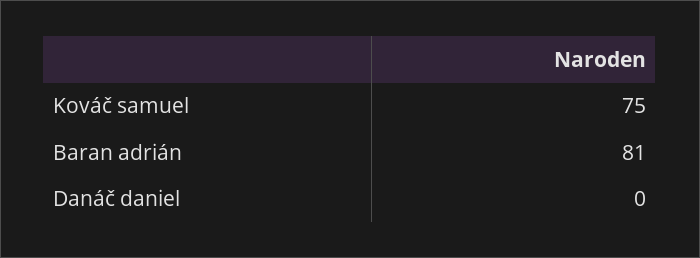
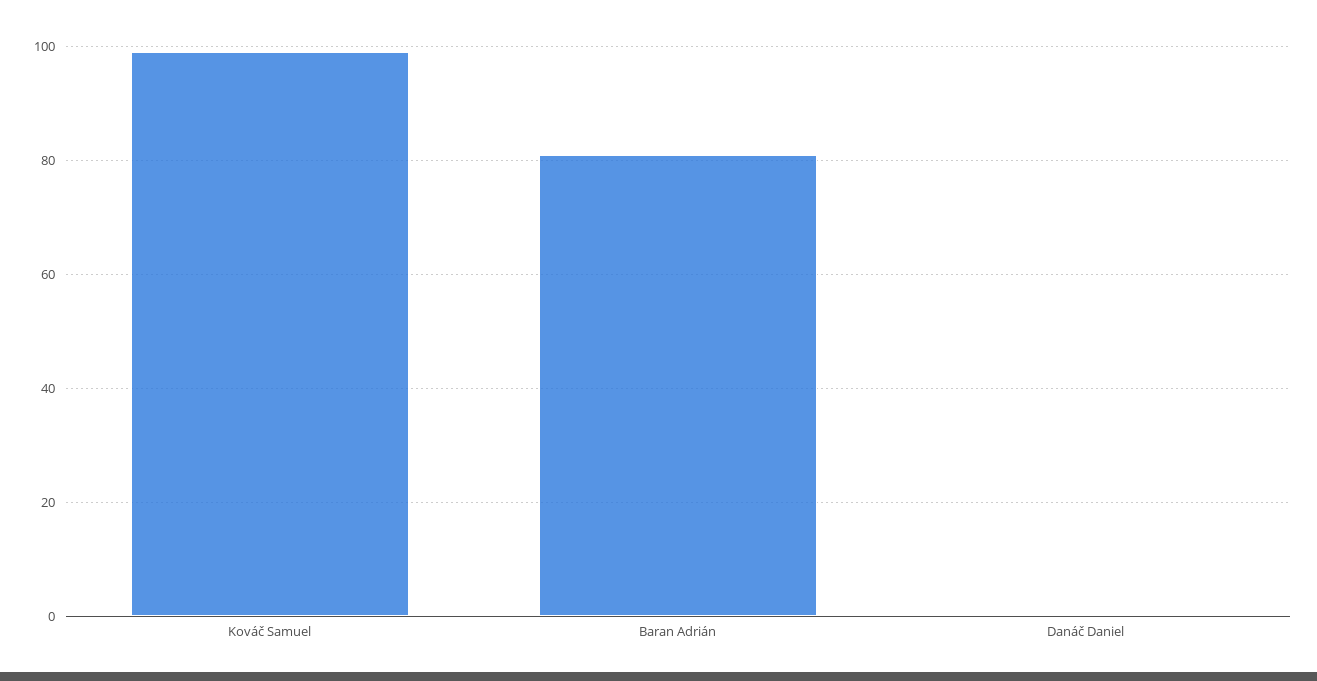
Kováč samuel: 75 -> 100

